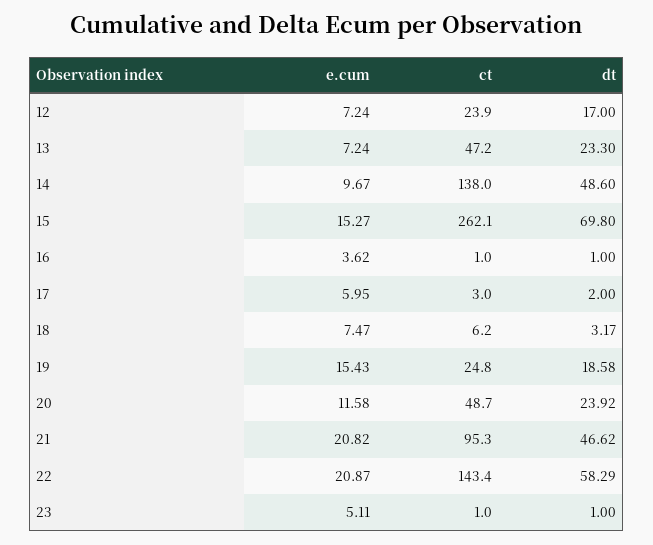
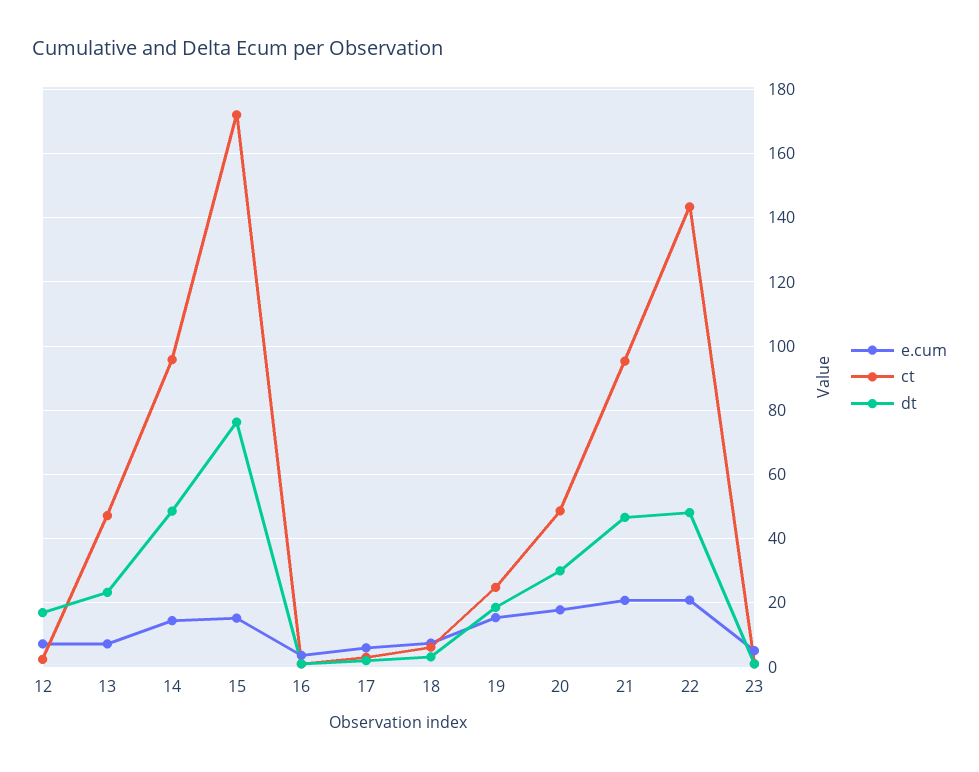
ct, 12: 23.9 -> 2
e.cum, 14: 9.67 -> 14
ct, 14: 138 -> 96
ct, 15: 262.1 -> 172
dt, 15: 69.8 -> 76
e.cum, 20: 11.58 -> 18
dt, 20: 23.92 -> 30
dt, 22: 58.29 -> 48

